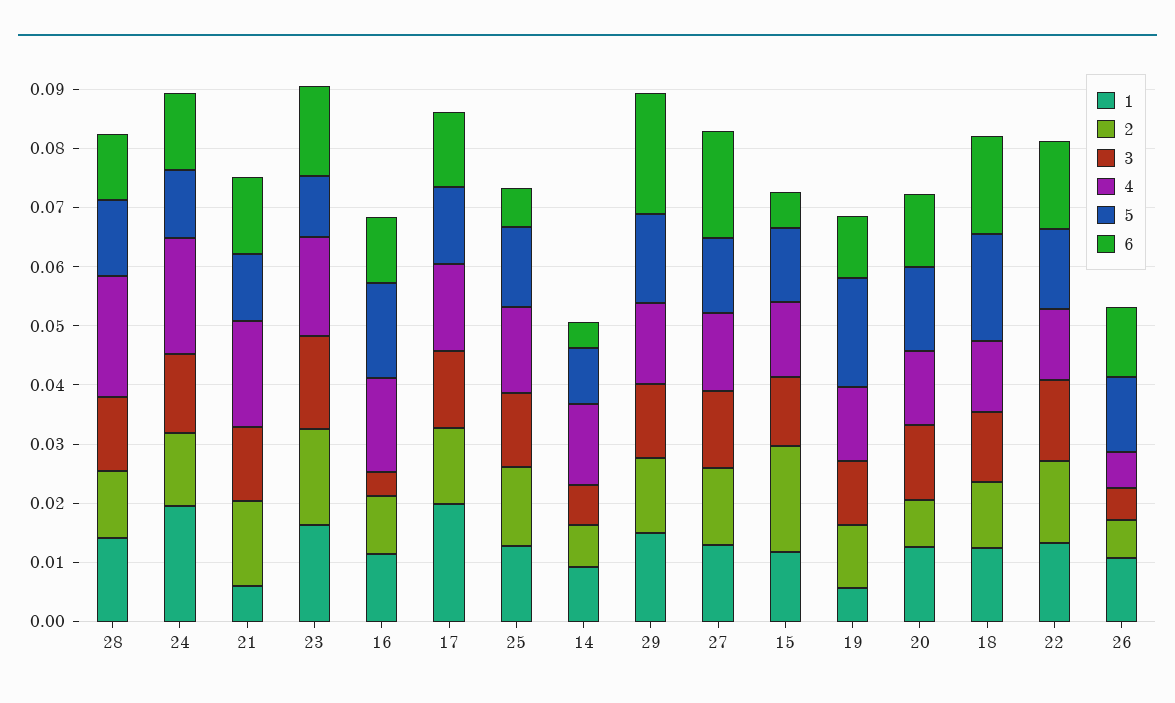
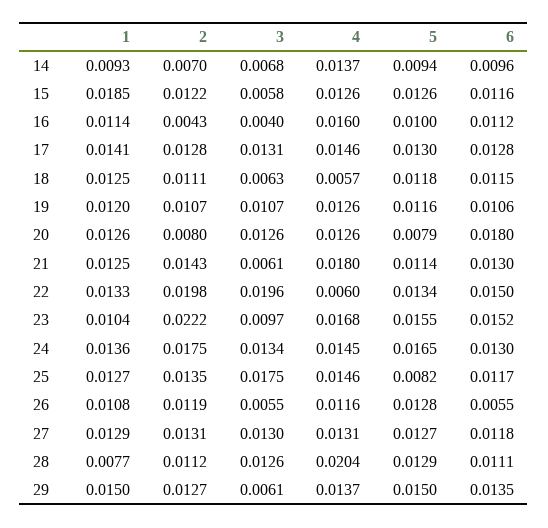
1, 28: 0.014 -> 0.0077
1, 24: 0.02 -> 0.0136
2, 24: 0.012 -> 0.0175
4, 24: 0.02 -> 0.0145
5, 24: 0.012 -> 0.0165
1, 21: 0.006 -> 0.0125
3, 21: 0.012 -> 0.0061
1, 23: 0.016 -> 0.0104
2, 23: 0.016 -> 0.0222
3, 23: 0.016 -> 0.0097
5, 23: 0.01 -> 0.0155
2, 16: 0.01 -> 0.0043
5, 16: 0.016 -> 0.01
1, 17: 0.02 -> 0.0141
3, 25: 0.012 -> 0.0175
5, 25: 0.014 -> 0.0082
6, 25: 0.006 -> 0.0117
6, 14: 0.004 -> 0.0096
3, 29: 0.012 -> 0.0061
6, 29: 0.02 -> 0.0135
6, 27: 0.018 -> 0.0118
1, 15: 0.012 -> 0.0185
2, 15: 0.018 -> 0.0122
3, 15: 0.012 -> 0.0058
6, 15: 0.006 -> 0.0116
1, 19: 0.006 -> 0.012
5, 19: 0.018 -> 0.0116
5, 20: 0.014 -> 0.0079
6, 20: 0.012 -> 0.018
3, 18: 0.012 -> 0.0063
4, 18: 0.012 -> 0.0057
5, 18: 0.018 -> 0.0118
6, 18: 0.016 -> 0.0115
2, 22: 0.014 -> 0.0198
3, 22: 0.014 -> 0.0196
4, 22: 0.012 -> 0.006
2, 26: 0.006 -> 0.0119
4, 26: 0.006 -> 0.0116
6, 26: 0.012 -> 0.0055

